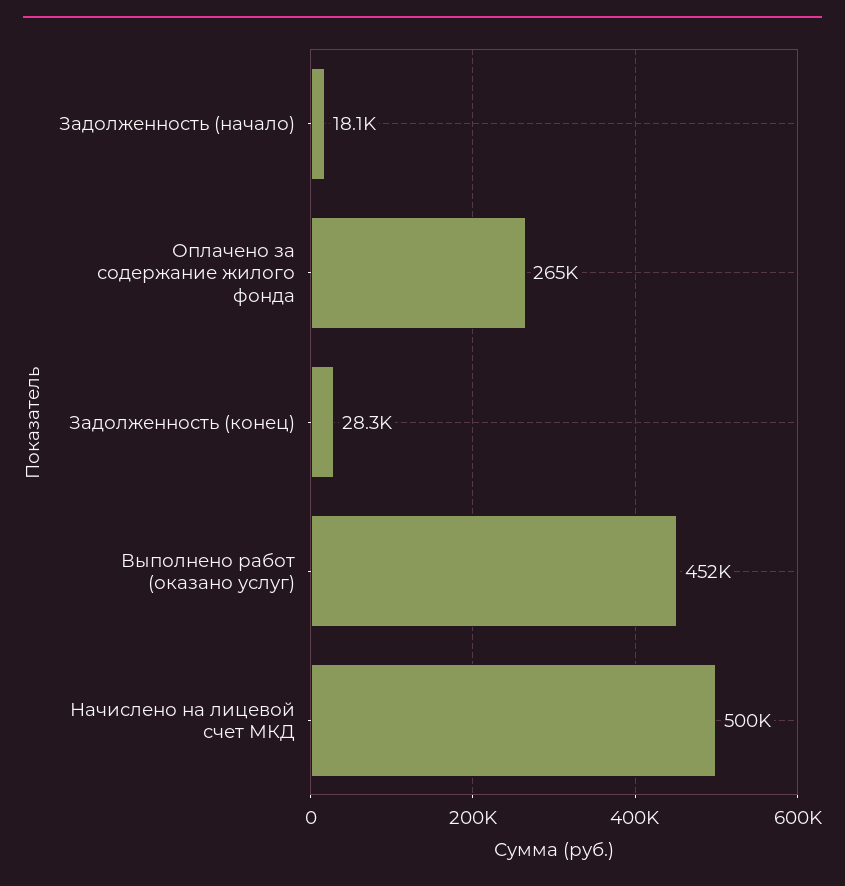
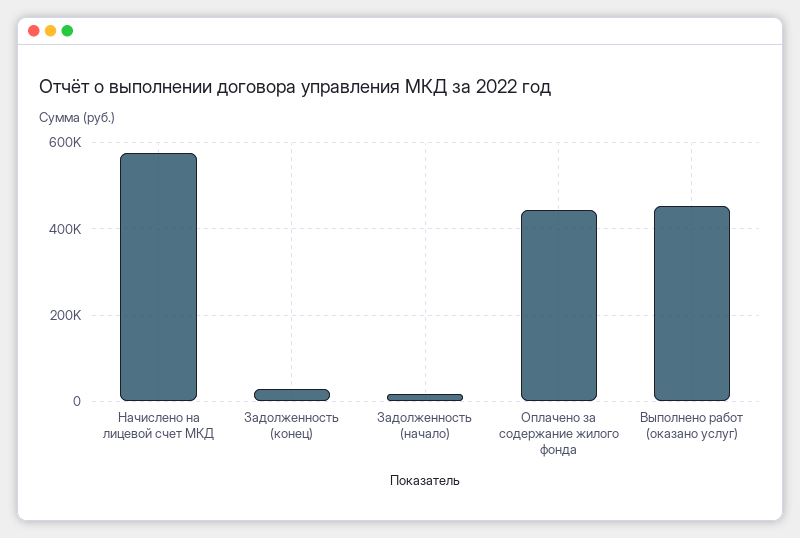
Оплачено за содержание жилого фонда: 265000 -> 440000
Начислено на лицевой счет МКД: 500000 -> 580000

